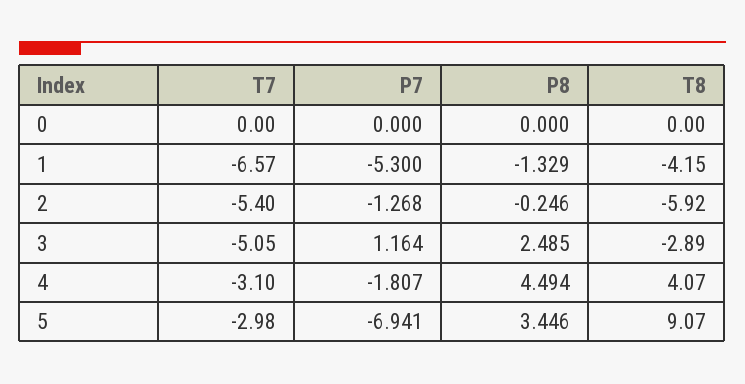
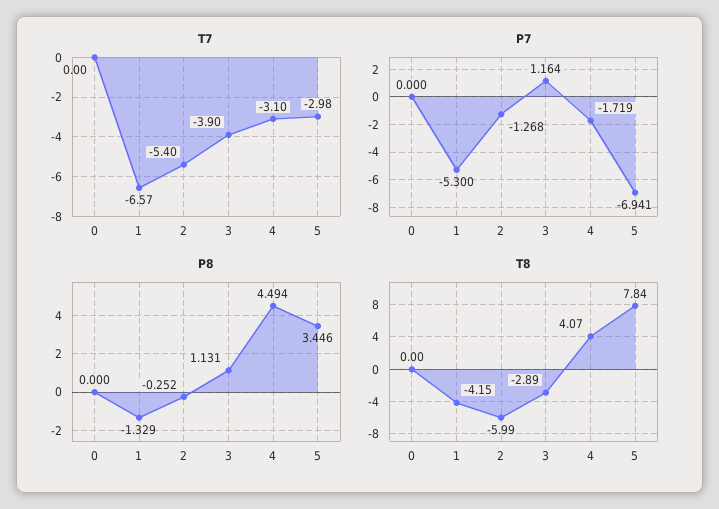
P8, 2: -0.246 -> -0.252
T8, 2: -5.92 -> -5.99
T7, 3: -5.05 -> -3.9
P8, 3: 2.485 -> 1.131
P7, 4: -1.807 -> -1.719
T8, 5: 9.07 -> 7.84

